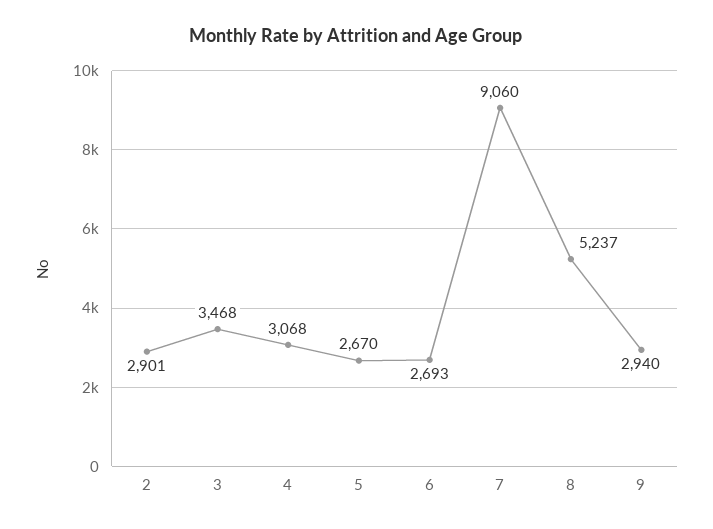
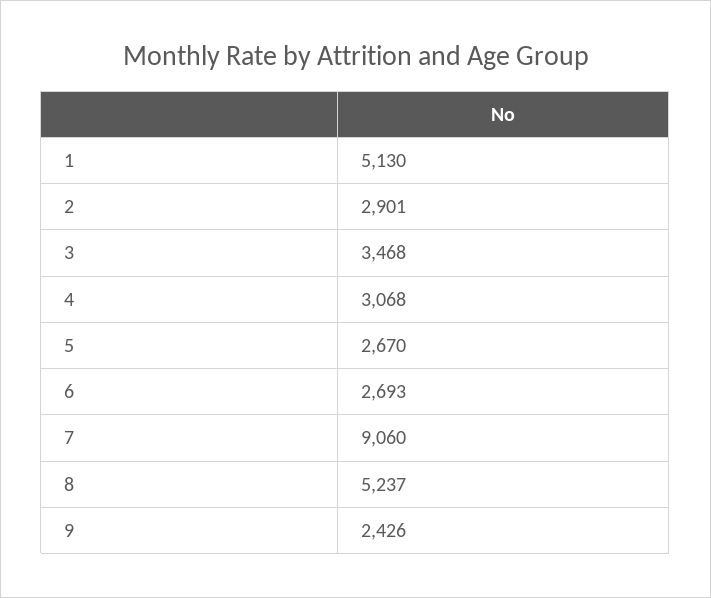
9: 2940 -> 2426
1: none -> 5130

